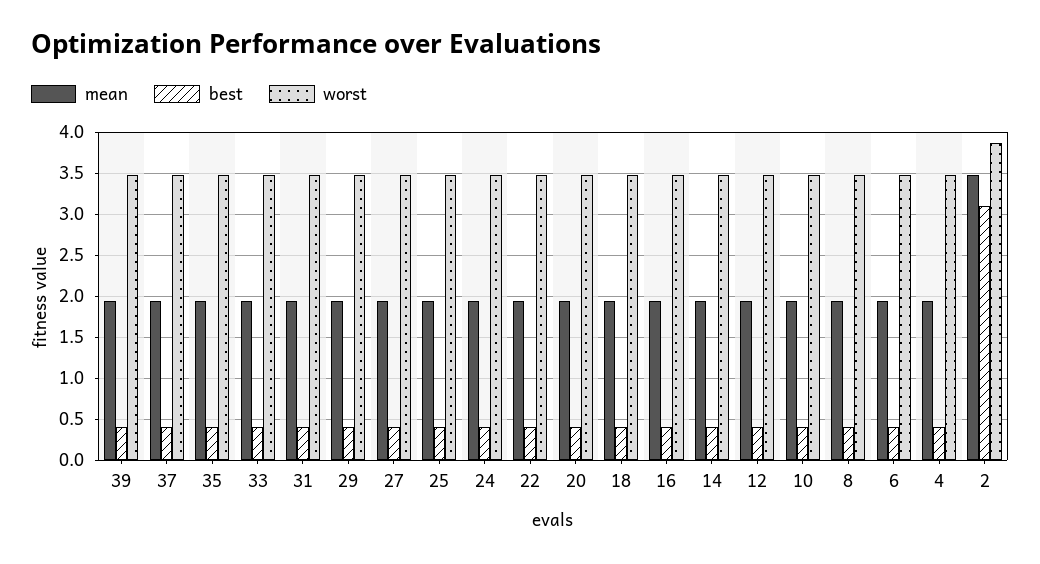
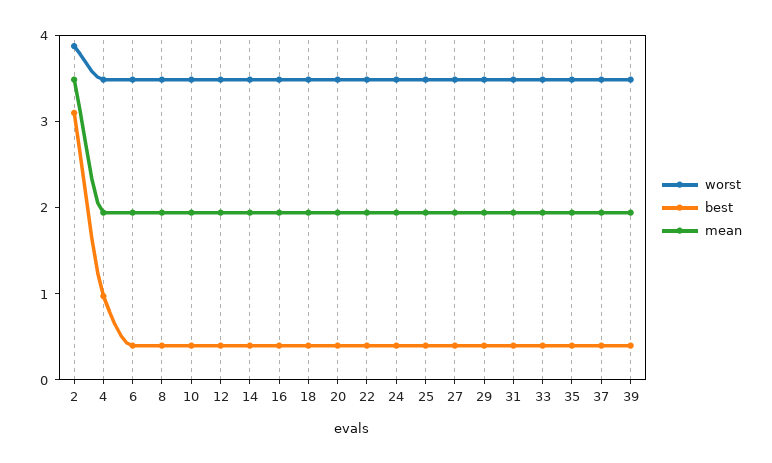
best, 4: 0.4 -> 1

